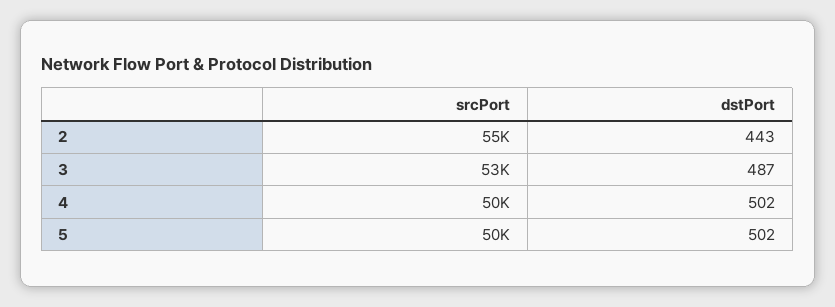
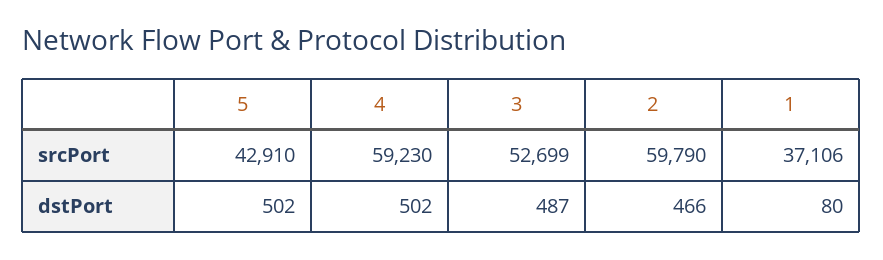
srcPort, 2: 55000 -> 59790
dstPort, 2: 443 -> 466
srcPort, 4: 50000 -> 59230
srcPort, 5: 50000 -> 42910
srcPort, 1: none -> 37106
dstPort, 1: none -> 80

